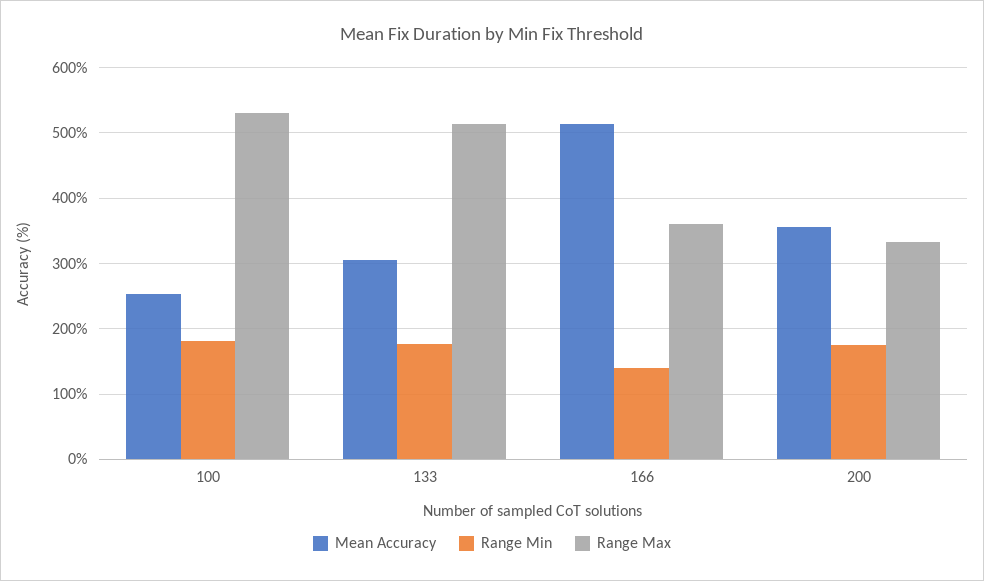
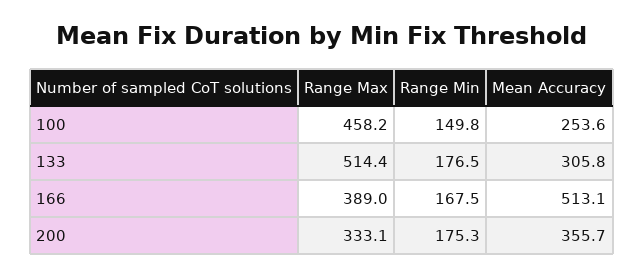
Range Min, 100: 180 -> 149.8
Range Max, 100: 530 -> 458.2
Range Min, 166: 140 -> 167.5
Range Max, 166: 360 -> 389

